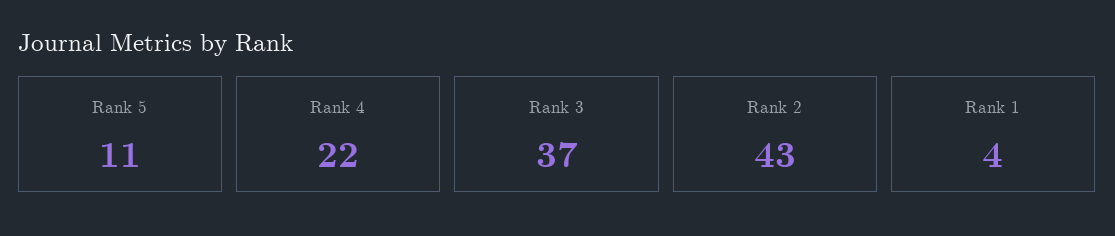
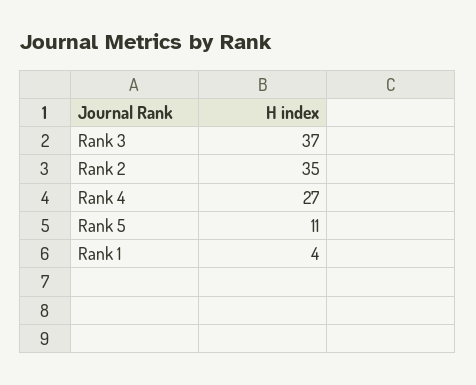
Rank 4: 22 -> 27
Rank 2: 43 -> 35

